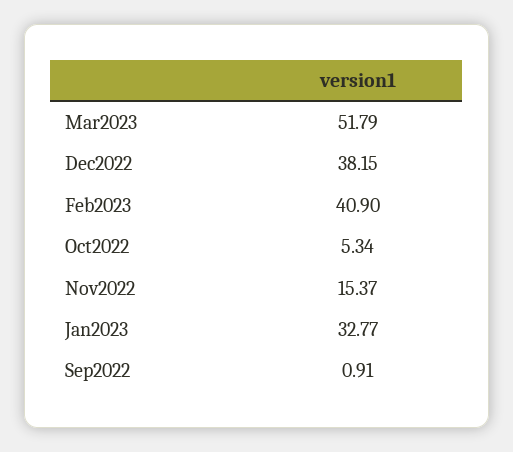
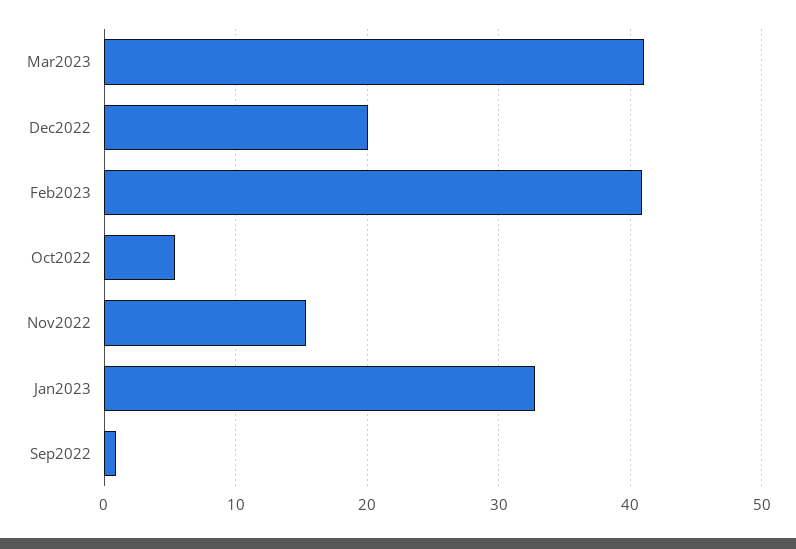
Mar2023: 51.79 -> 41
Dec2022: 38.15 -> 20

